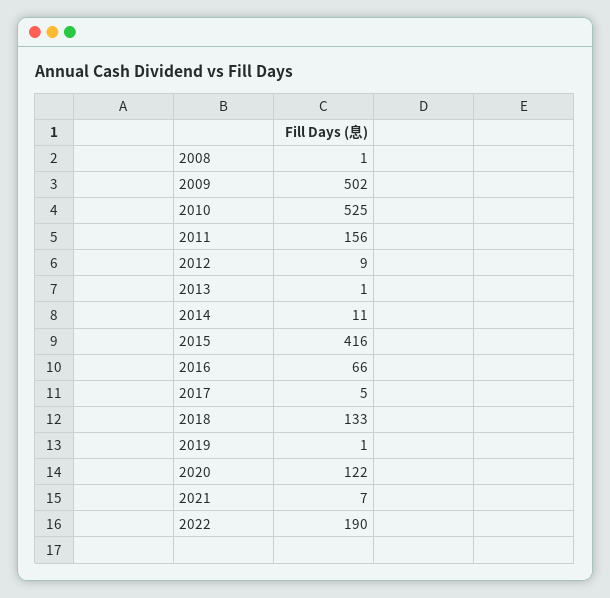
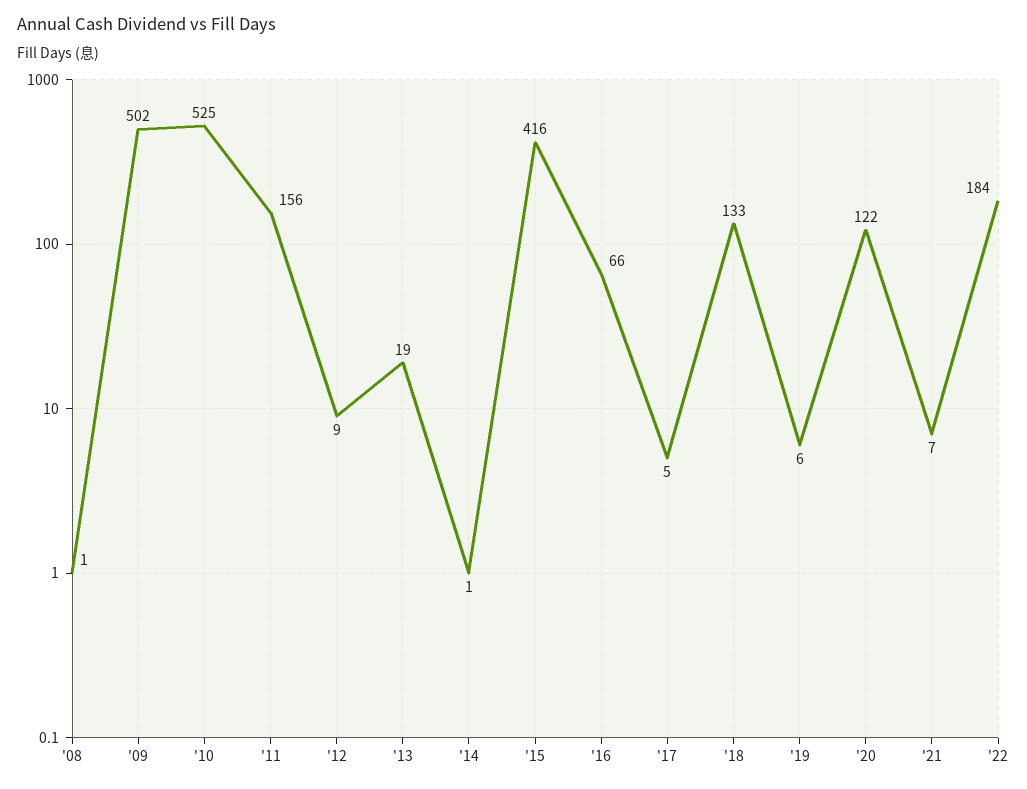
2013: 1 -> 19
2014: 11 -> 1
2019: 1 -> 6
2022: 190 -> 184

